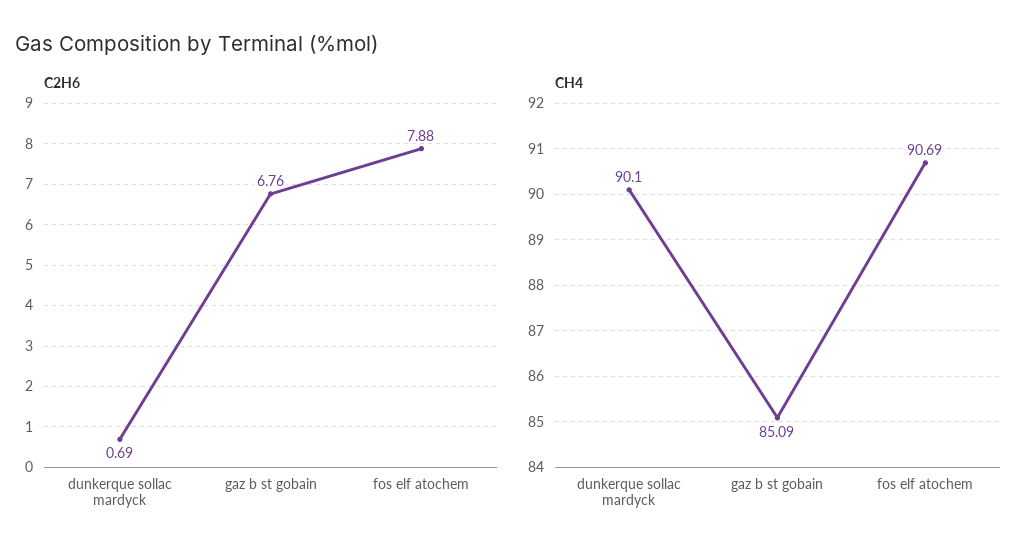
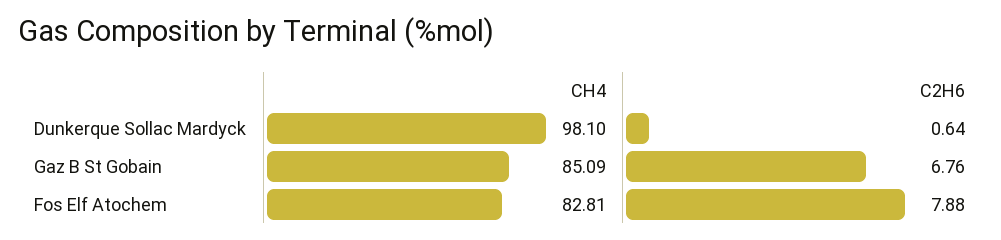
C2H6, dunkerque sollac mardyck: 0.69 -> 0.64
CH4, dunkerque sollac mardyck: 90.1 -> 98.1
CH4, fos elf atochem: 90.69 -> 82.81

